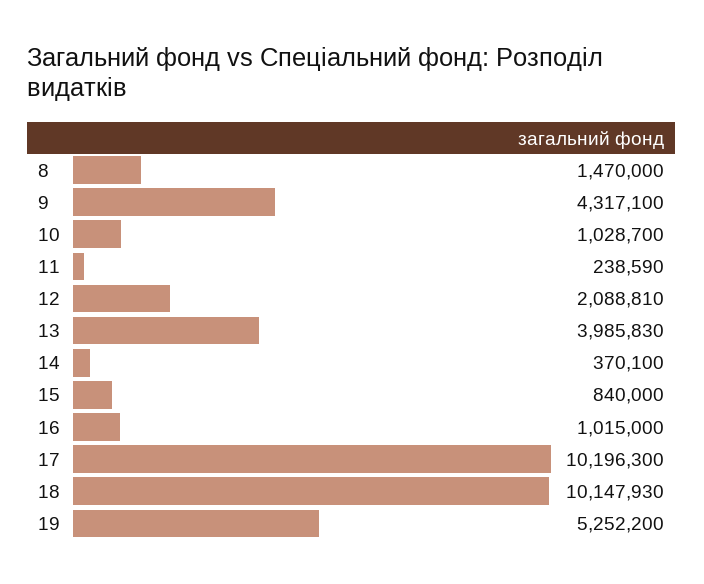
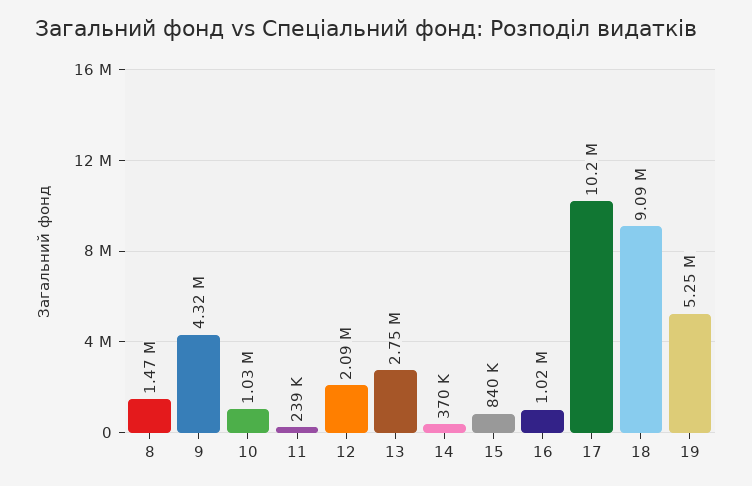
13: 3985830 -> 2750000
18: 10147930 -> 9090000

